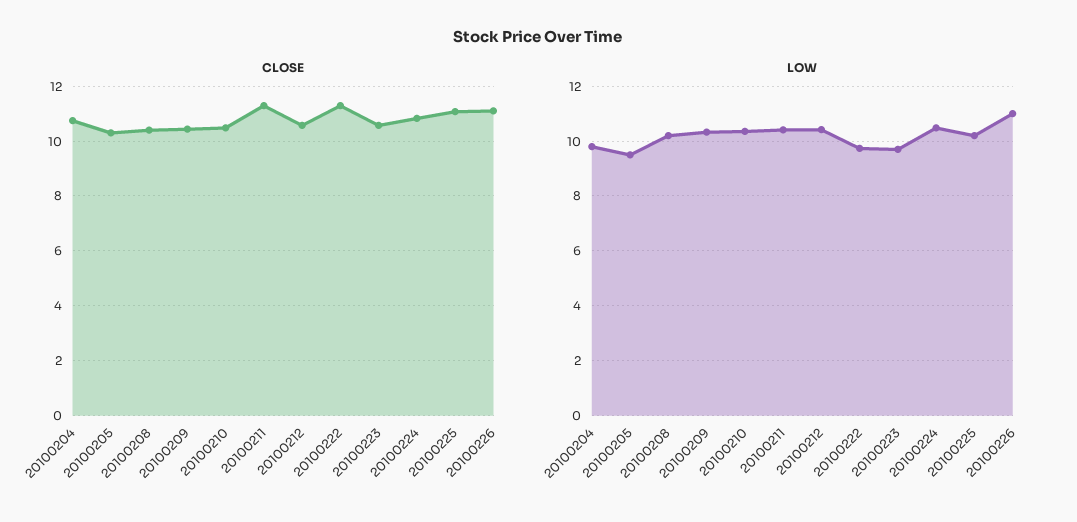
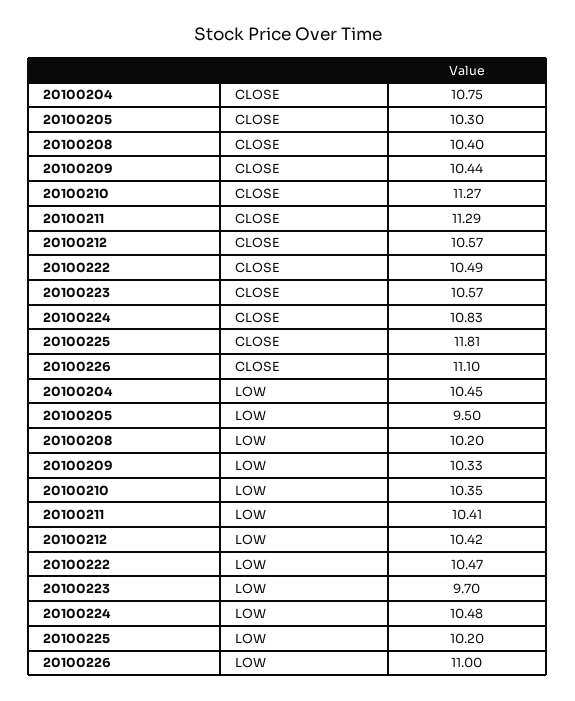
CLOSE, 20100210: 10.5 -> 11.27
CLOSE, 20100222: 11.25 -> 10.49
CLOSE, 20100225: 11 -> 11.81
LOW, 20100204: 9.75 -> 10.45
LOW, 20100222: 9.75 -> 10.47

